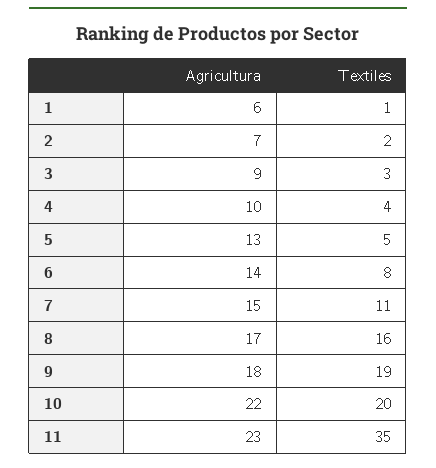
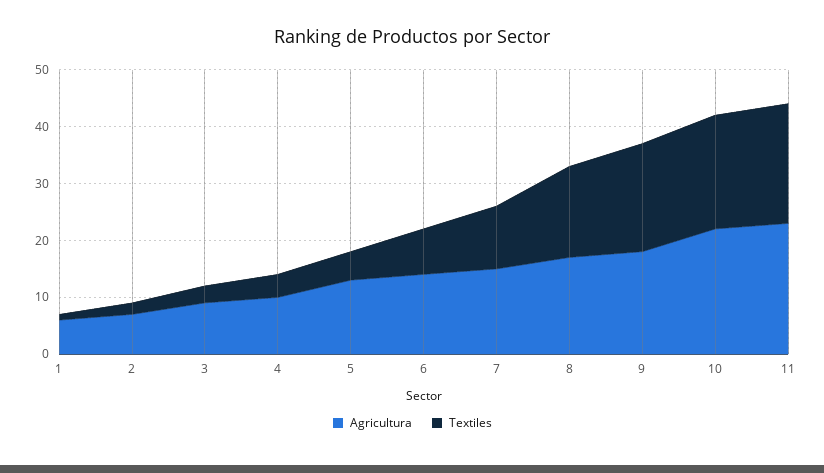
Textiles, 11: 35 -> 20

